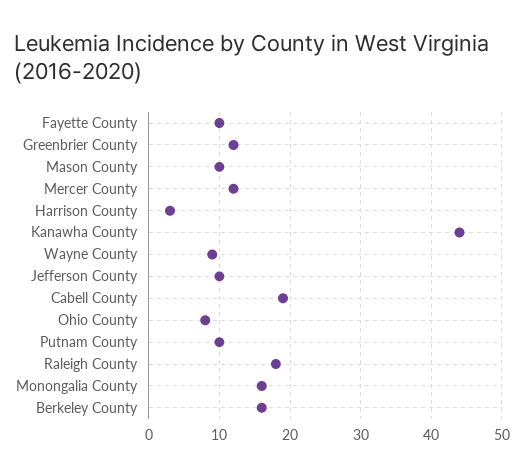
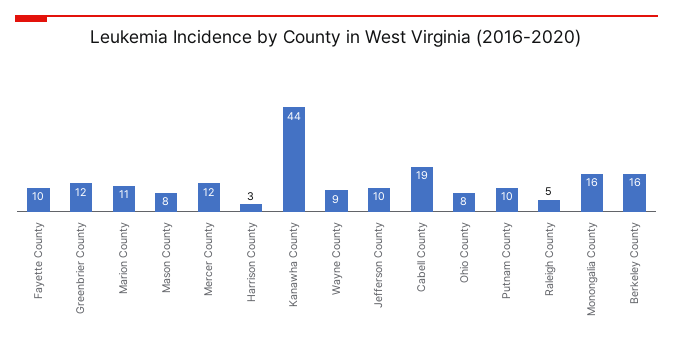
Mason County: 10 -> 8
Raleigh County: 18 -> 5
Marion County: none -> 11

